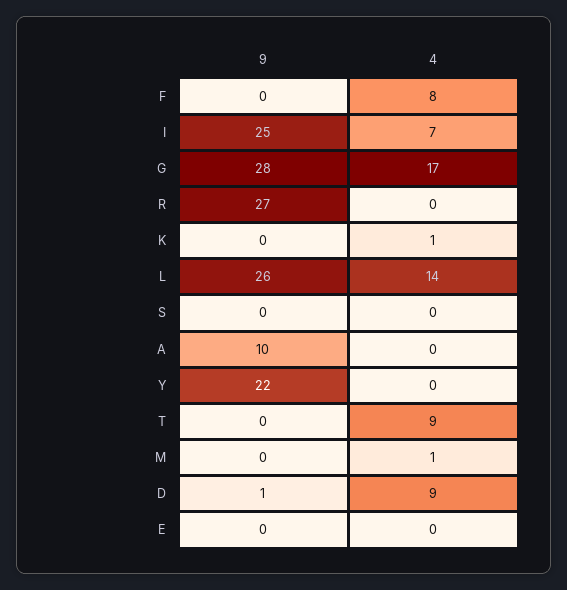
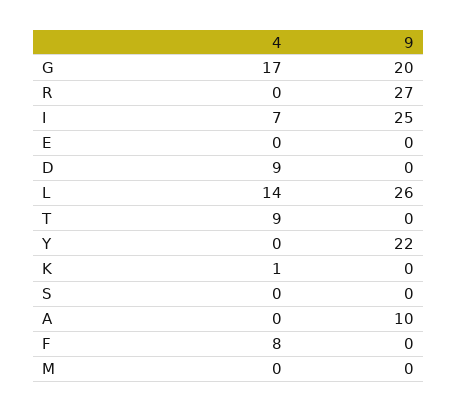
9, G: 28 -> 20
4, M: 1 -> 0
9, D: 1 -> 0

